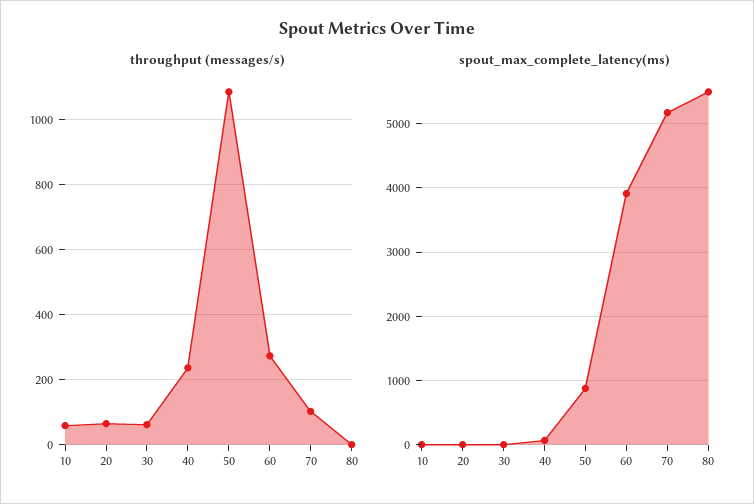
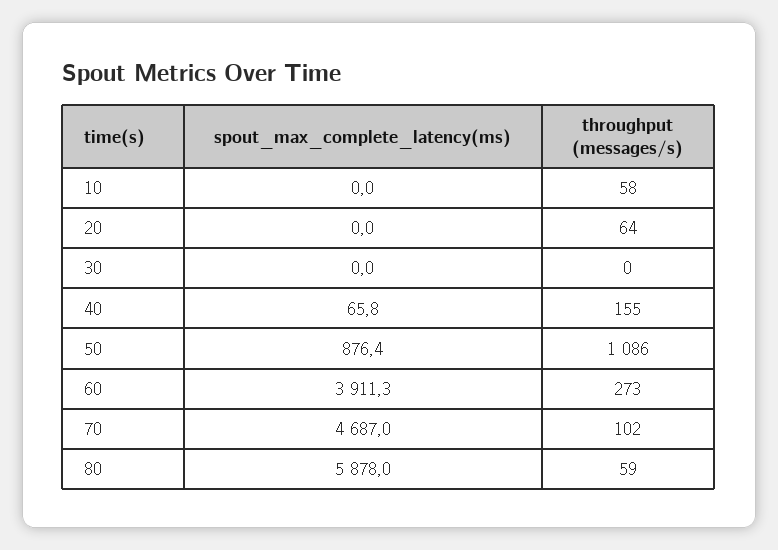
throughput (messages/s), 30: 60 -> 0
throughput (messages/s), 40: 240 -> 155
throughput (messages/s), 80: 0 -> 59
spout_max_complete_latency(ms), 70: 5200 -> 4687
spout_max_complete_latency(ms), 80: 5500 -> 5878

